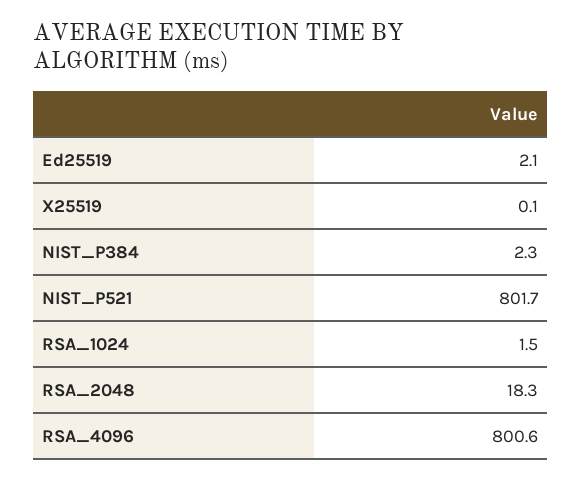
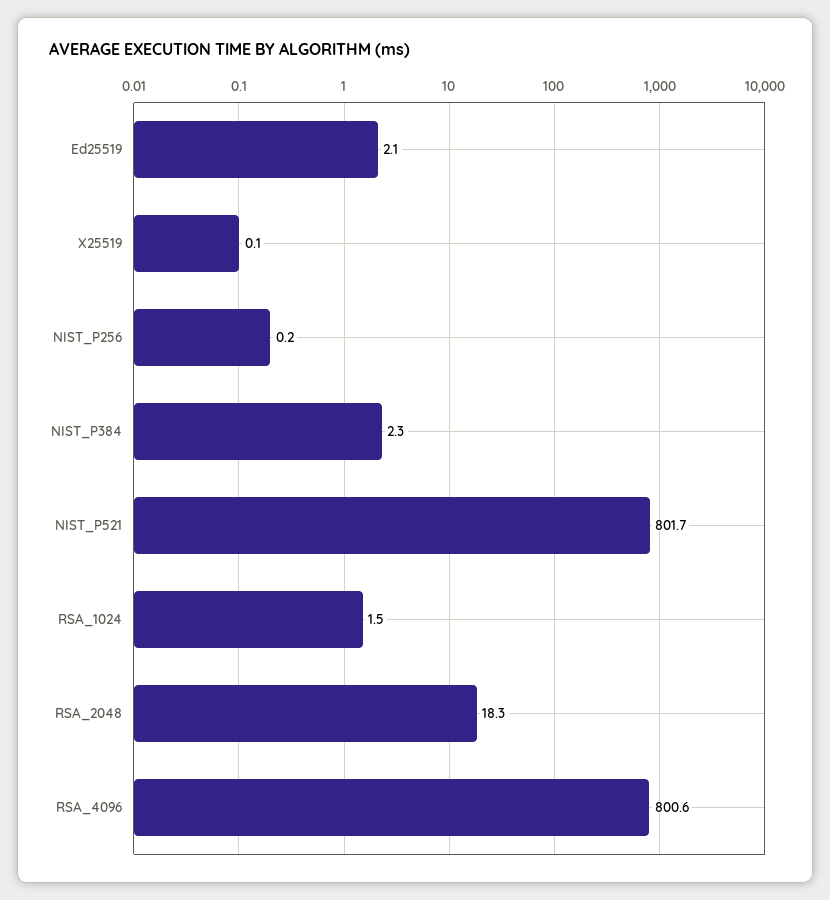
NIST_P256: none -> 0.2

